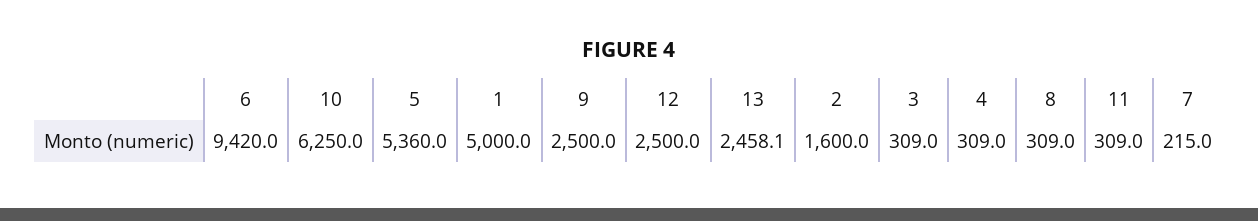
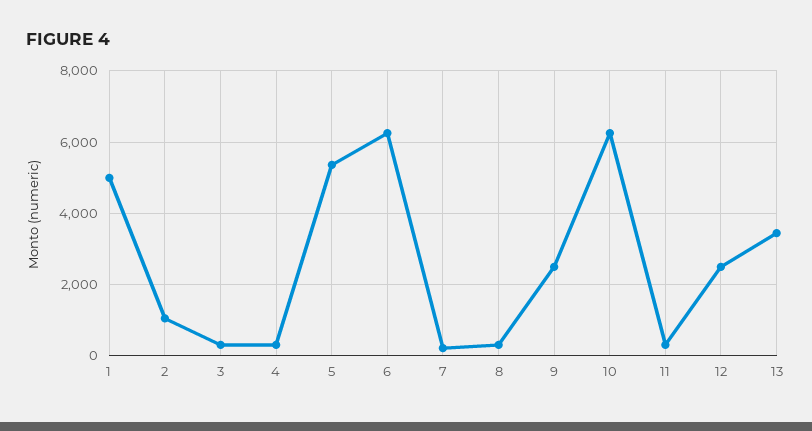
6: 9420 -> 6200
13: 2458.1 -> 3400
2: 1600 -> 1000

